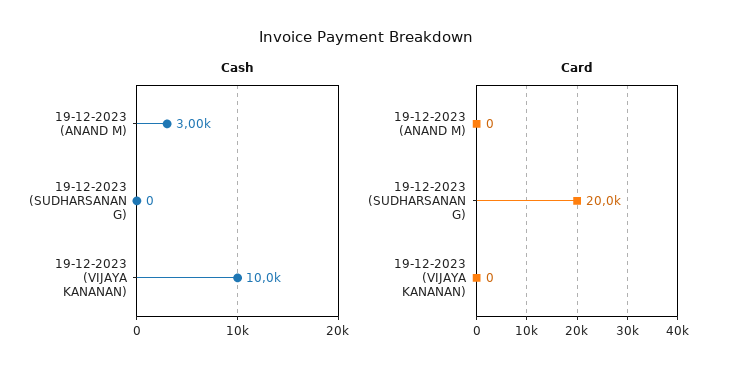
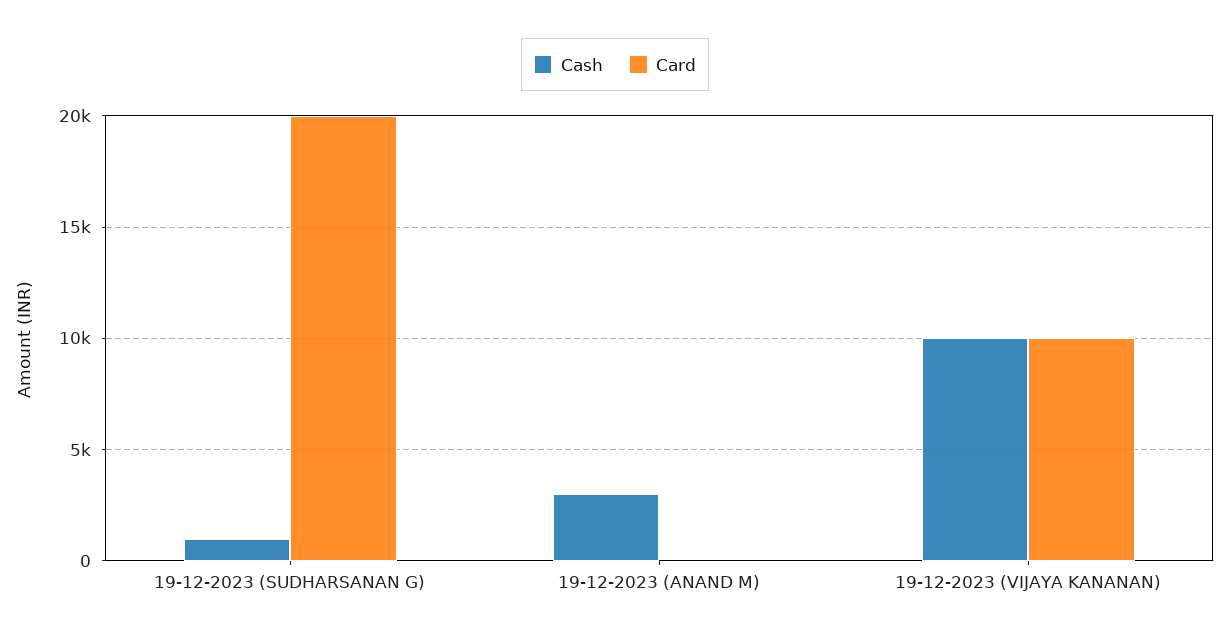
Cash, 19-12-2023 (SUDHARSANAN G): 0 -> 1000
Card, 19-12-2023 (VIJAYA KANANAN): 0 -> 10000

